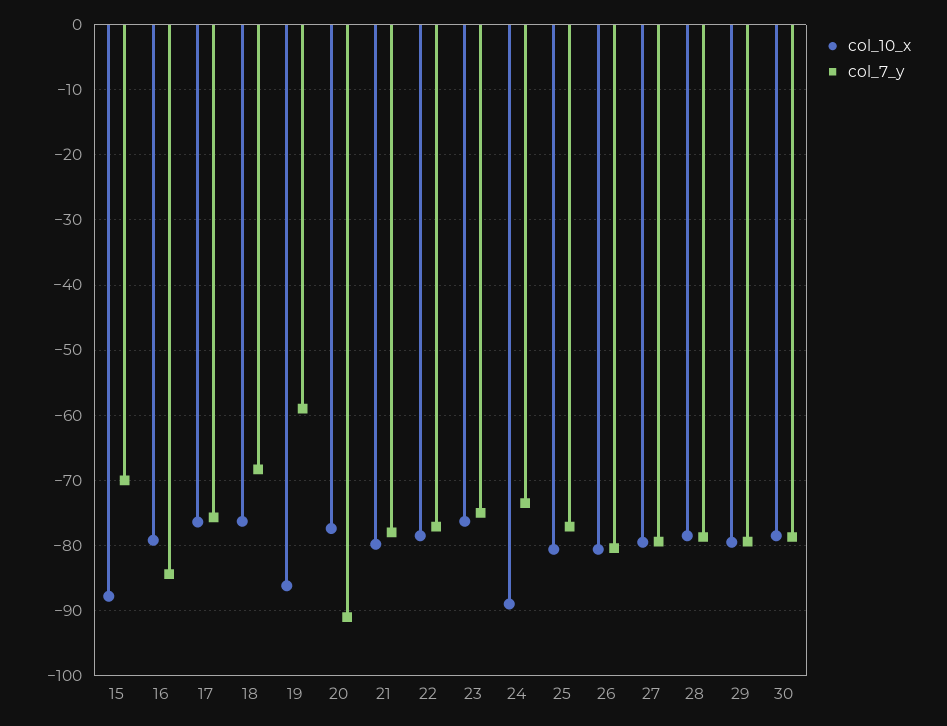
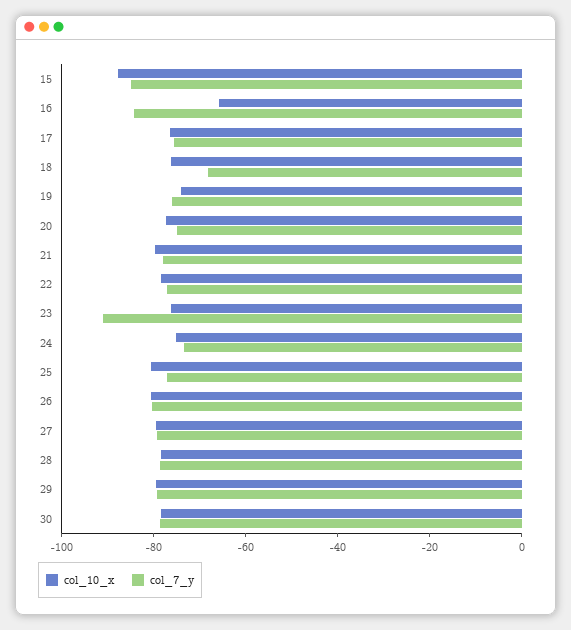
col_7_y, 15: -70 -> -85
col_10_x, 16: -79 -> -65
col_10_x, 19: -86 -> -75
col_7_y, 19: -59 -> -75
col_7_y, 20: -91 -> -75
col_7_y, 23: -75 -> -90
col_10_x, 24: -89 -> -75

